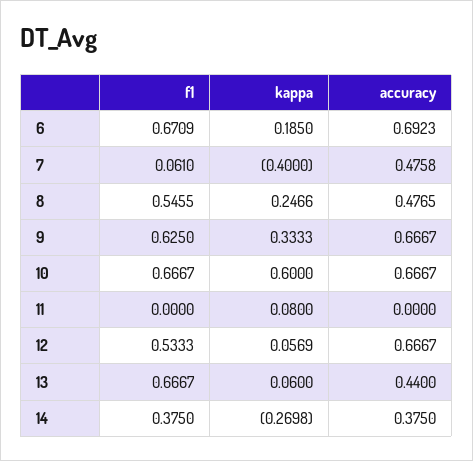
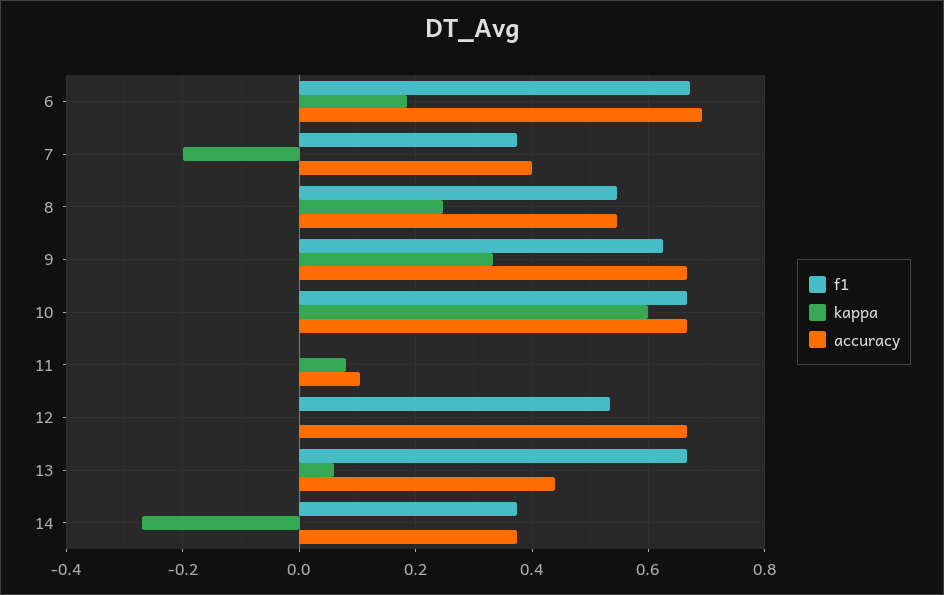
f1, 7: 0.061 -> 0.38
kappa, 7: -0.4 -> -0.2
accuracy, 7: 0.4758 -> 0.4
accuracy, 8: 0.4765 -> 0.54
accuracy, 11: 0 -> 0.1
kappa, 12: 0.0569 -> 0

